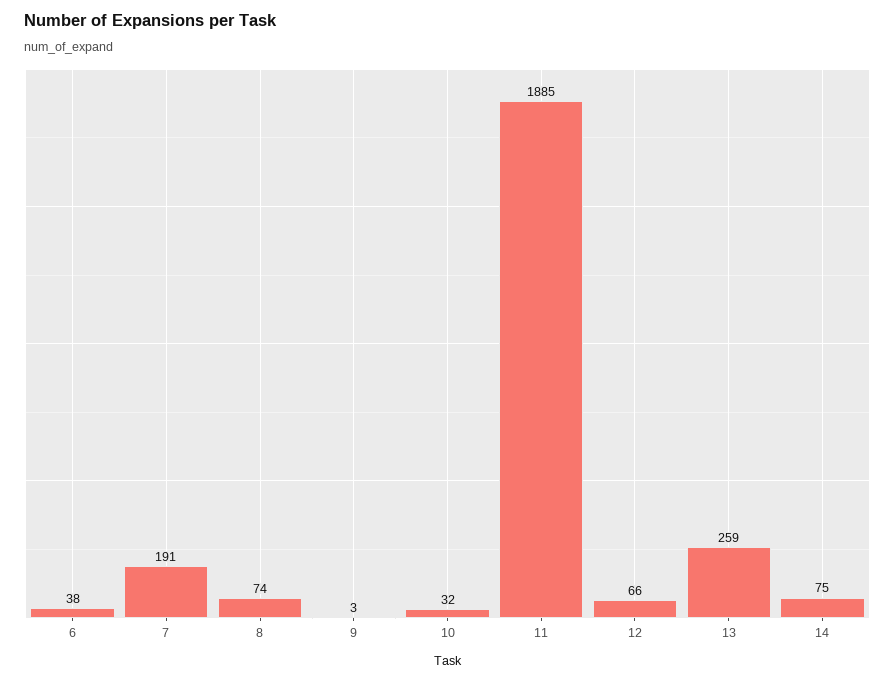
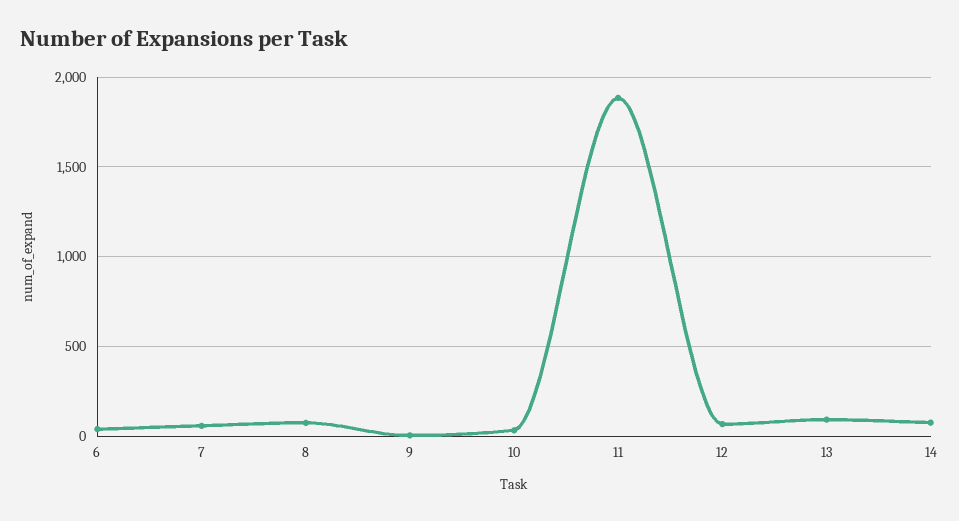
7: 191 -> 50
13: 259 -> 100

